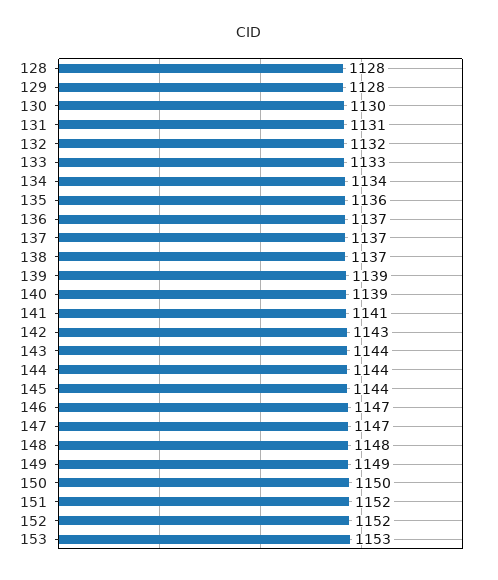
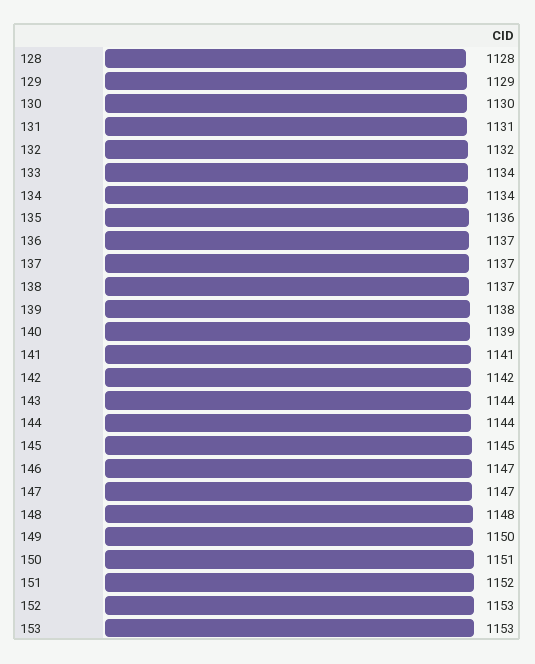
129: 1128 -> 1129
133: 1133 -> 1134
139: 1139 -> 1138
142: 1143 -> 1142
145: 1144 -> 1145
149: 1149 -> 1150
150: 1150 -> 1151
152: 1152 -> 1153

